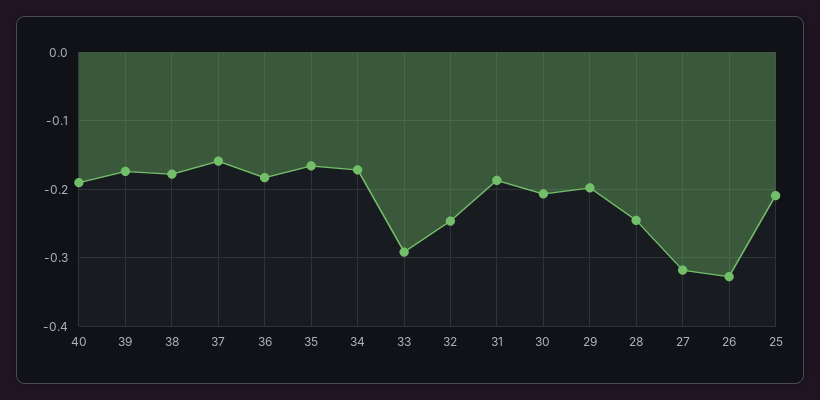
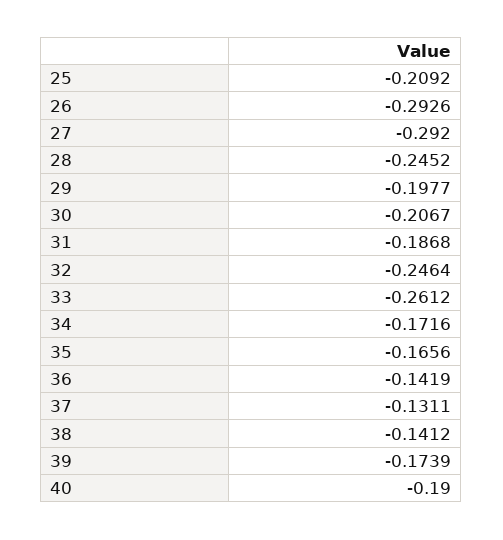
38: -0.18 -> -0.1412
37: -0.16 -> -0.1311
36: -0.18 -> -0.1419
33: -0.29 -> -0.2612
27: -0.32 -> -0.292
26: -0.33 -> -0.2926

